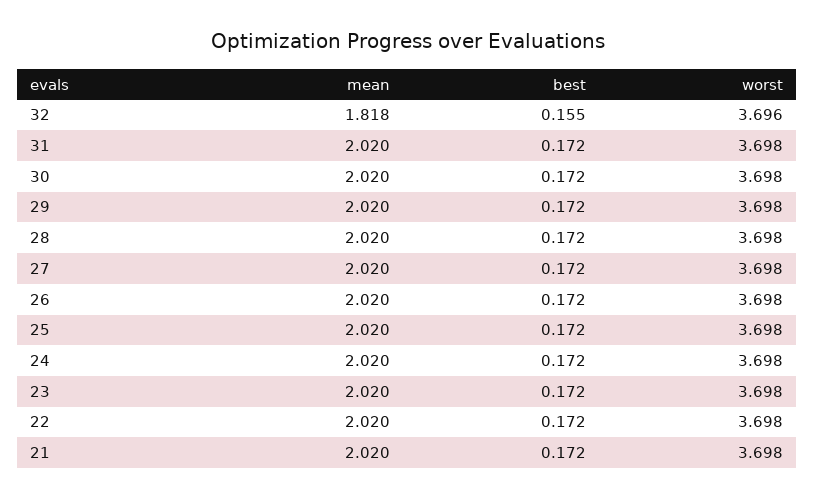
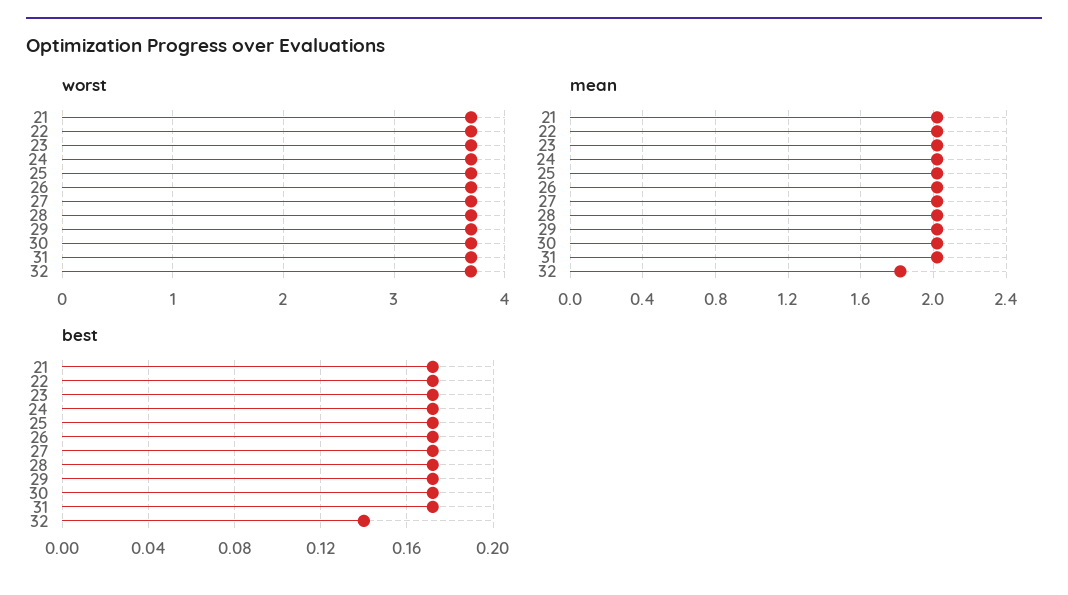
best, 32: 0.155 -> 0.14

